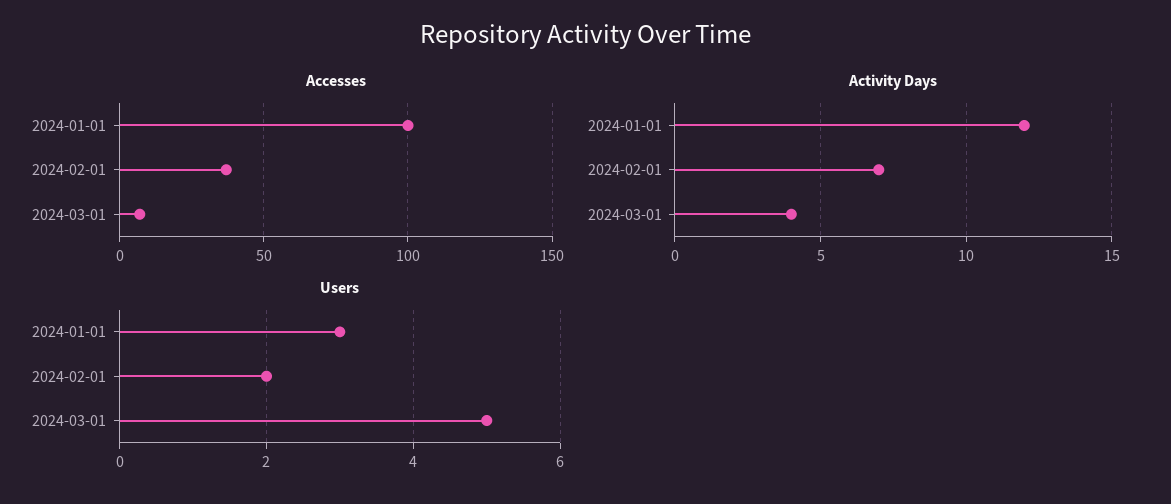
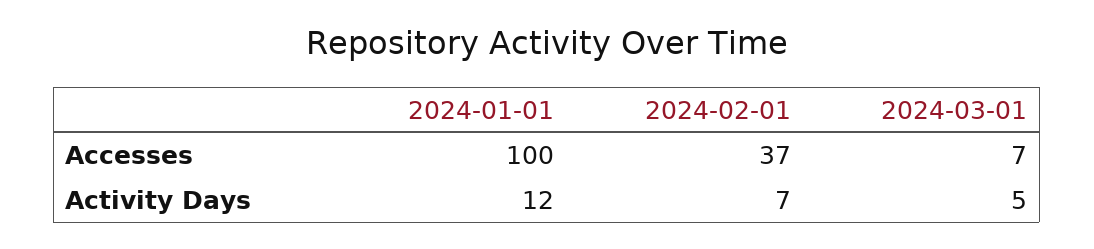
Activity Days, 2024-03-01: 4 -> 5
Users, 2024-01-01: 3 -> none
Users, 2024-02-01: 2 -> none
Users, 2024-03-01: 5 -> none

